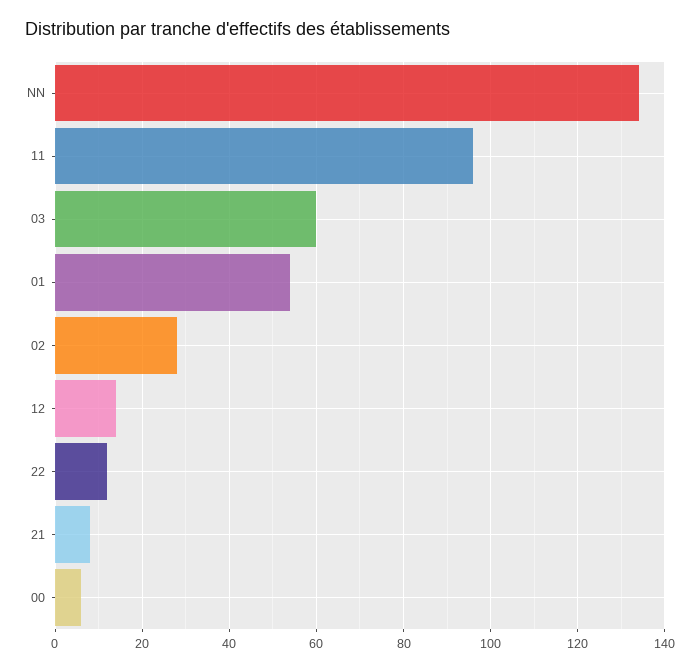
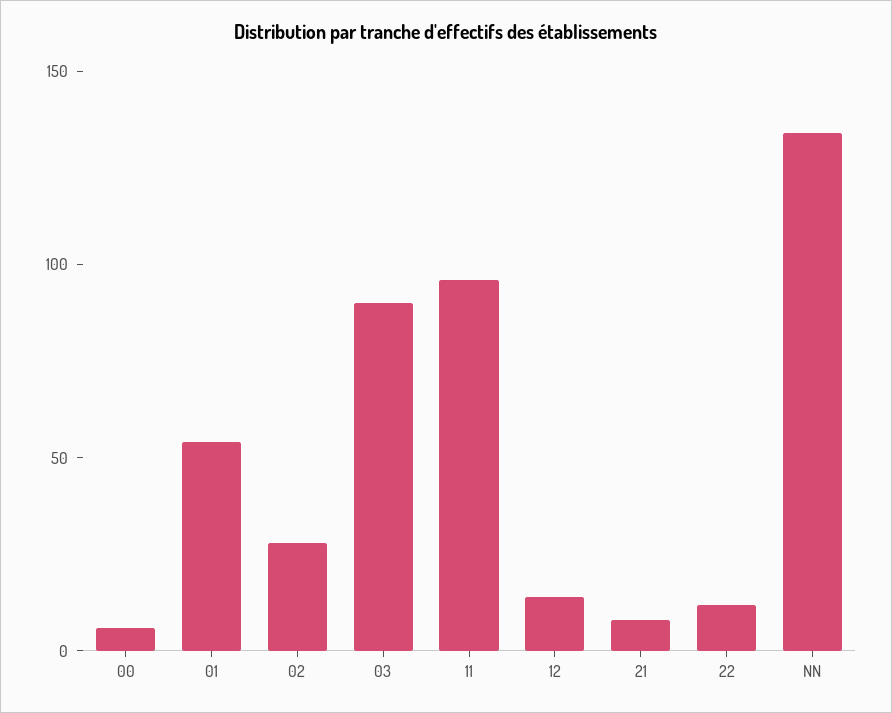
03: 60 -> 90

